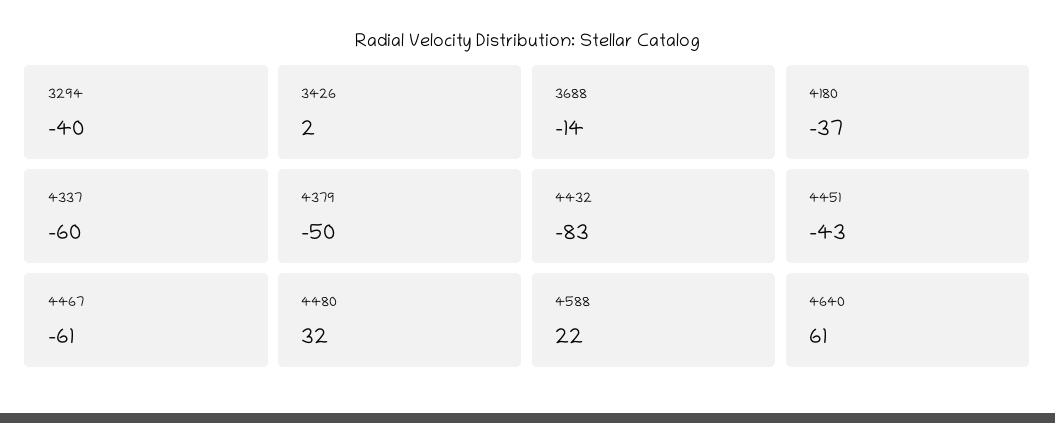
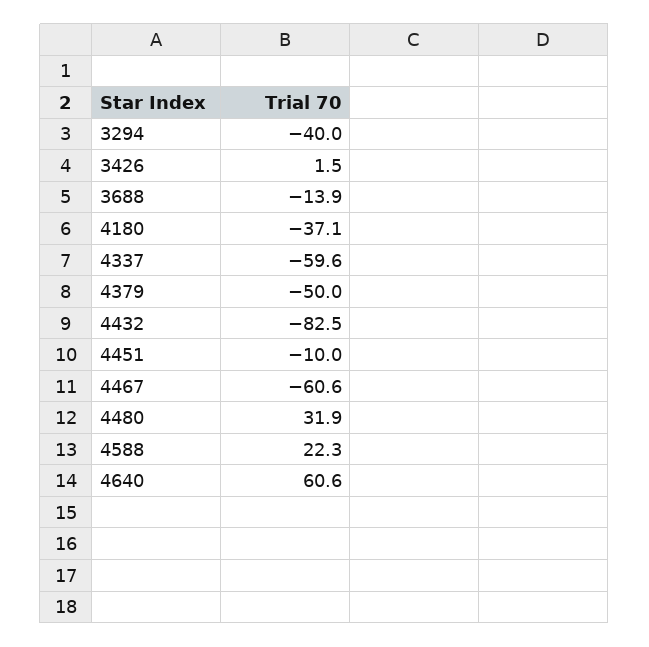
4451: -43 -> -10

